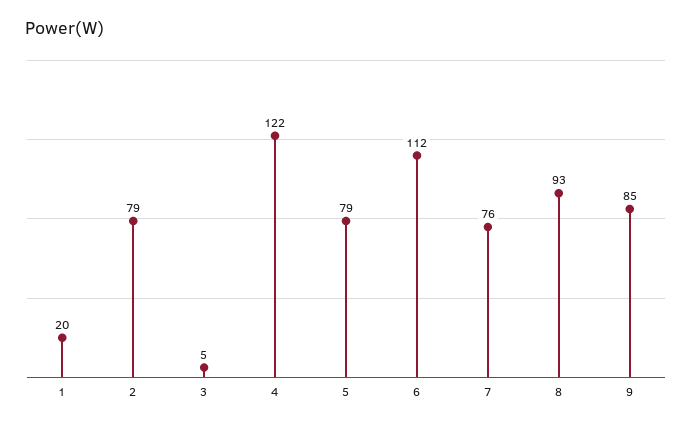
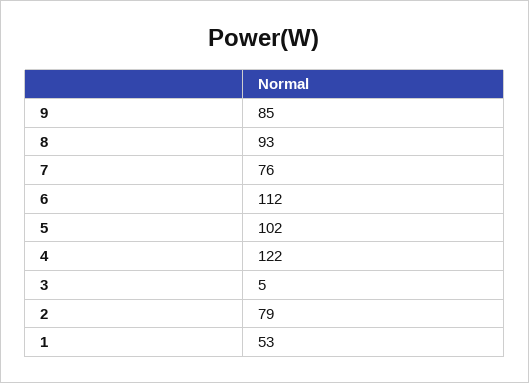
1: 20 -> 53
5: 79 -> 102

